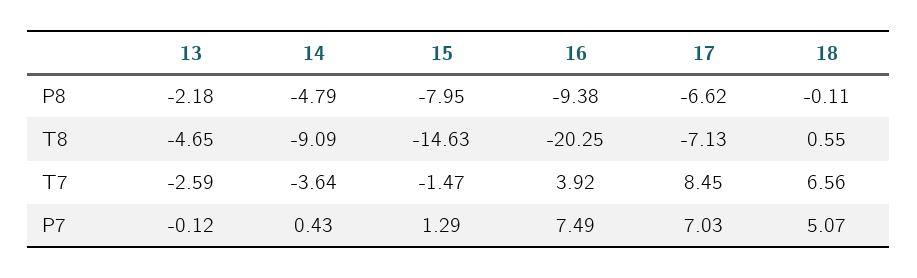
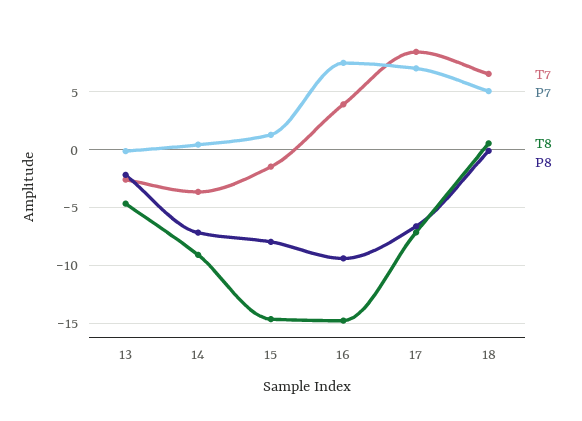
P8, 14: -4.79 -> -7
T8, 16: -20.25 -> -15

